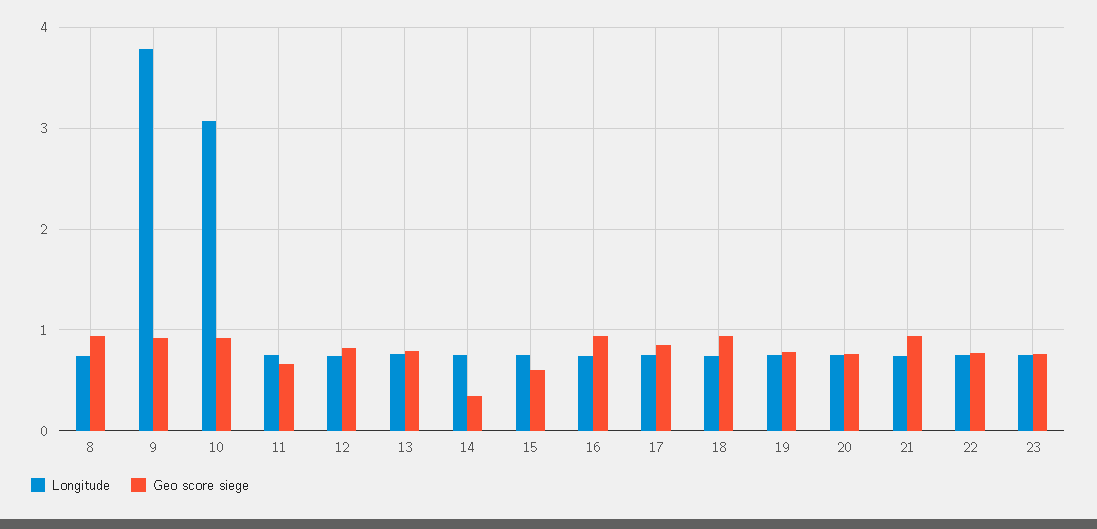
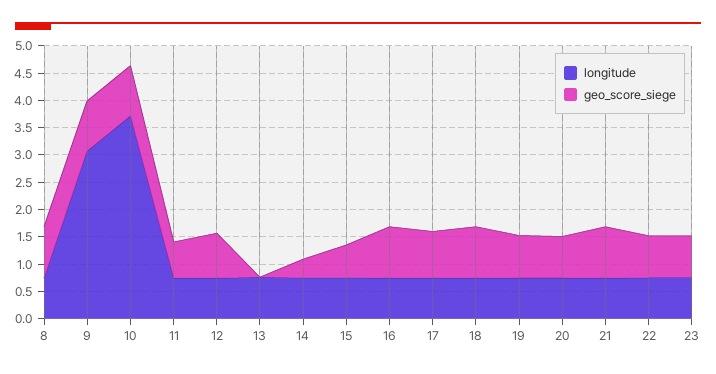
Longitude, 9: 3.8 -> 3
Longitude, 10: 3.1 -> 3.75
Geo score siege, 13: 0.8 -> 0

